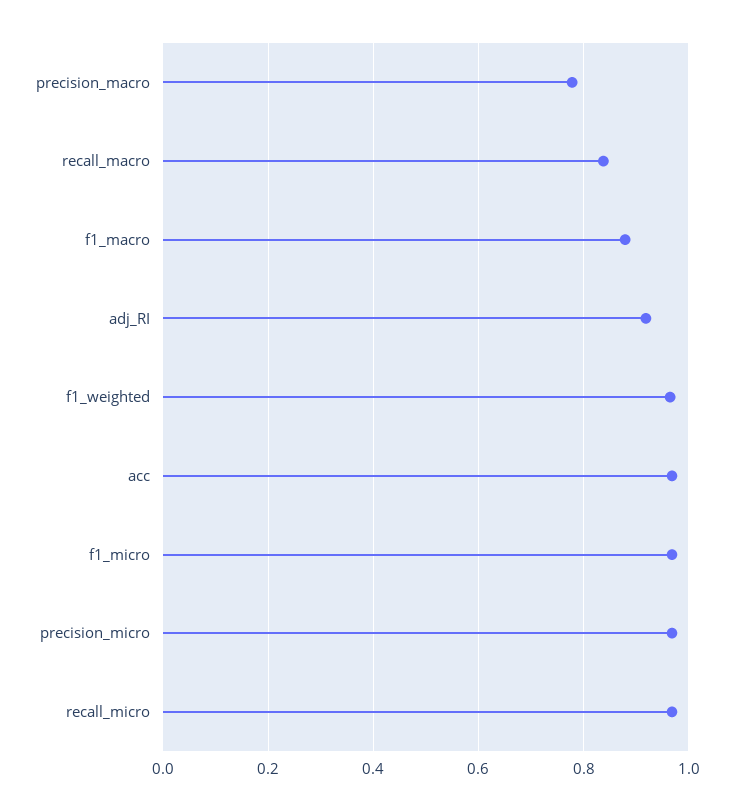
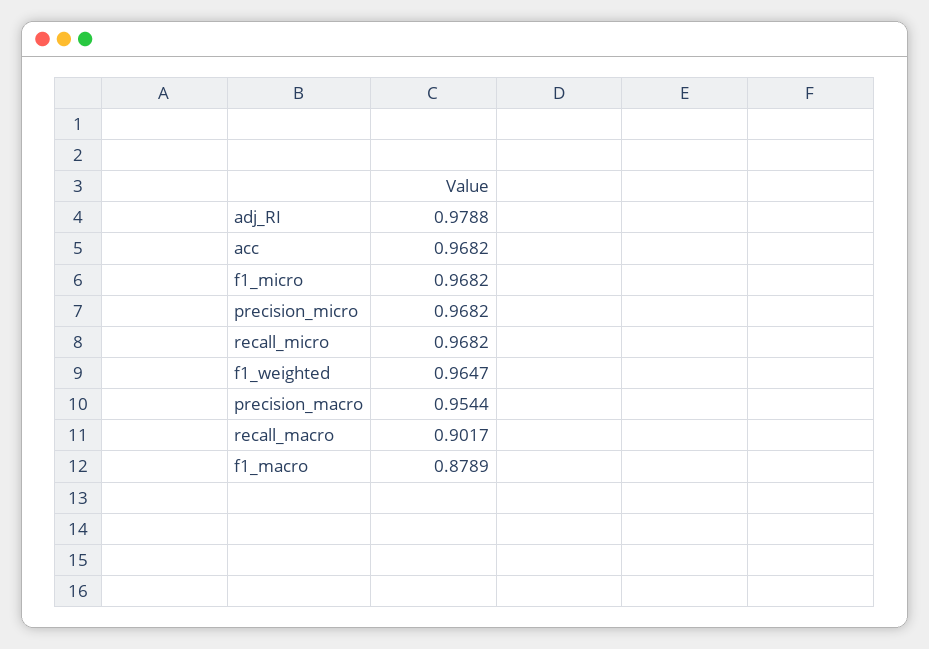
precision_macro: 0.78 -> 0.9544
recall_macro: 0.84 -> 0.9017
adj_RI: 0.92 -> 0.9788

